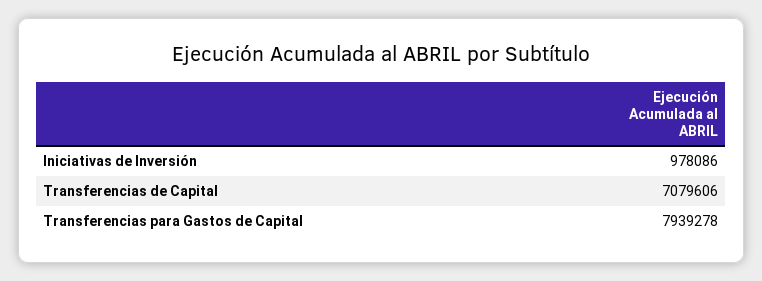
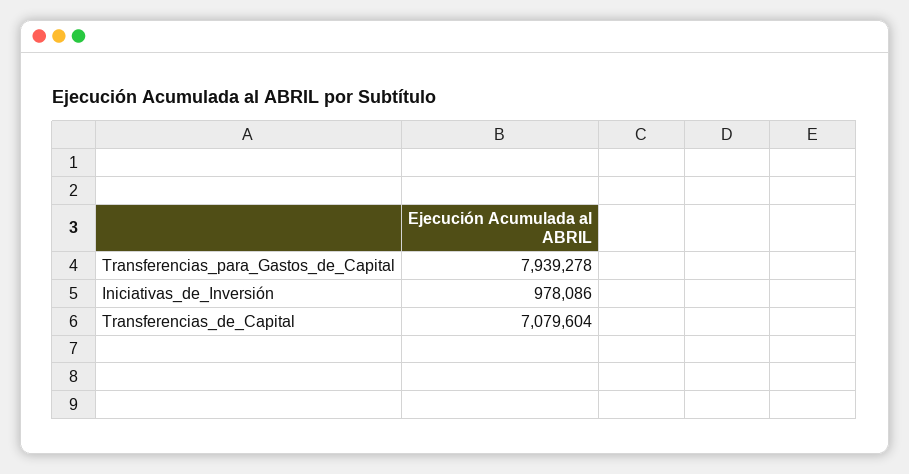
Transferencias de Capital: 7079606 -> 7079604

